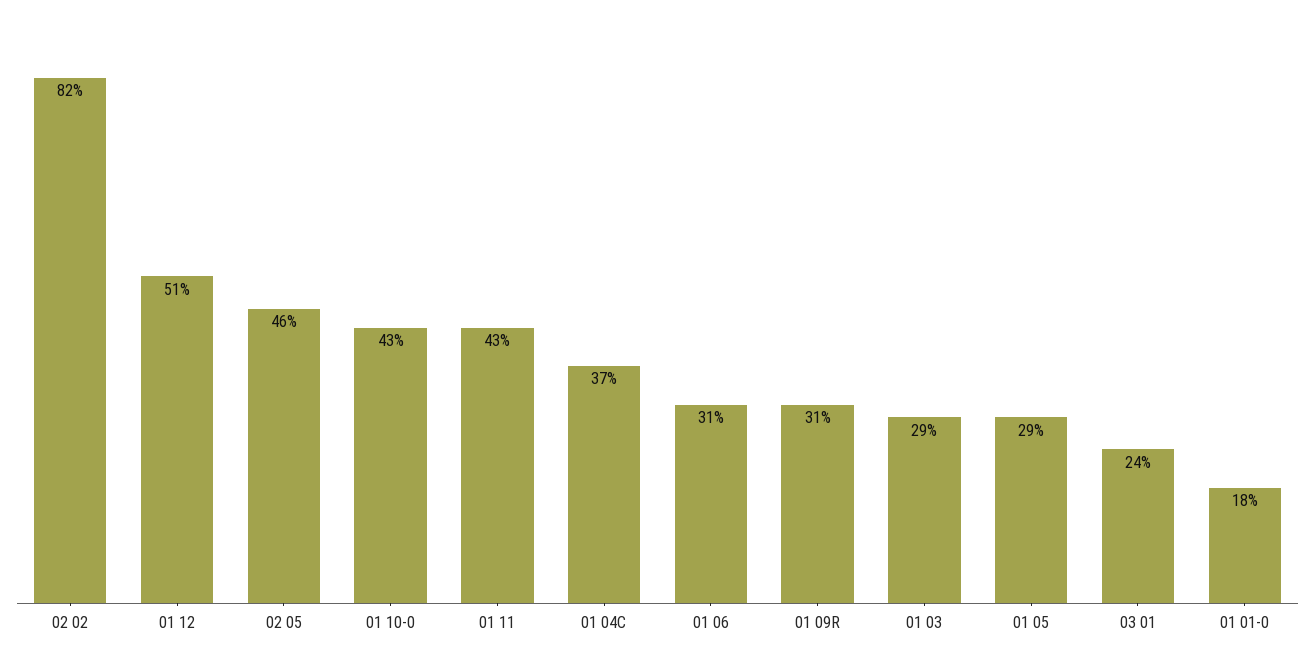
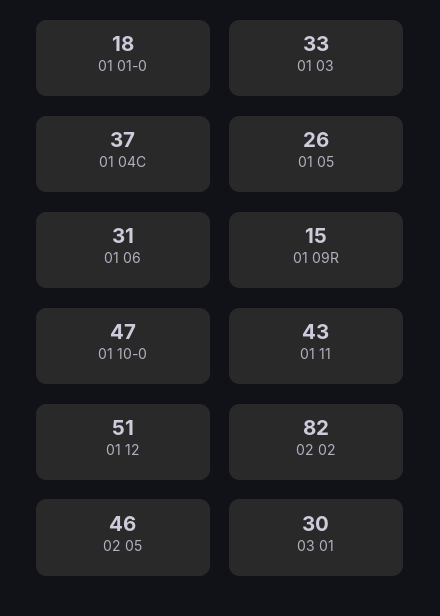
01 10-0: 43 -> 47
01 09R: 31 -> 15
01 03: 29 -> 33
01 05: 29 -> 26
03 01: 24 -> 30

